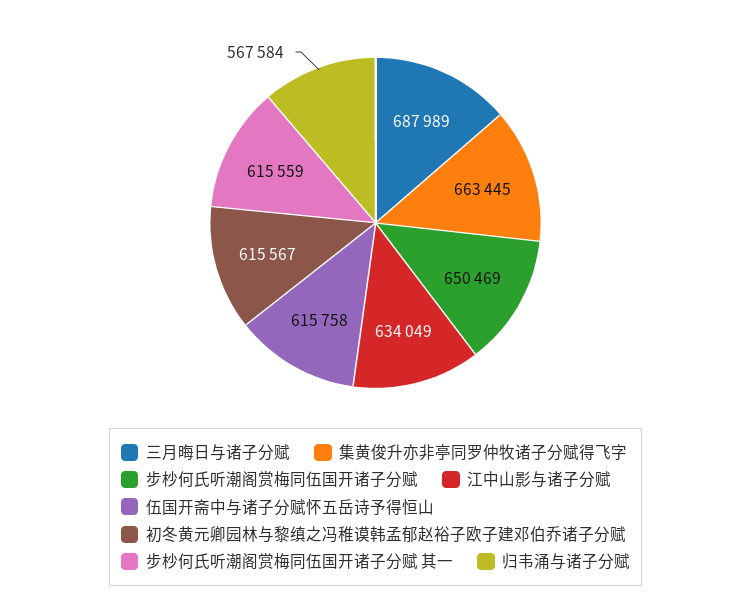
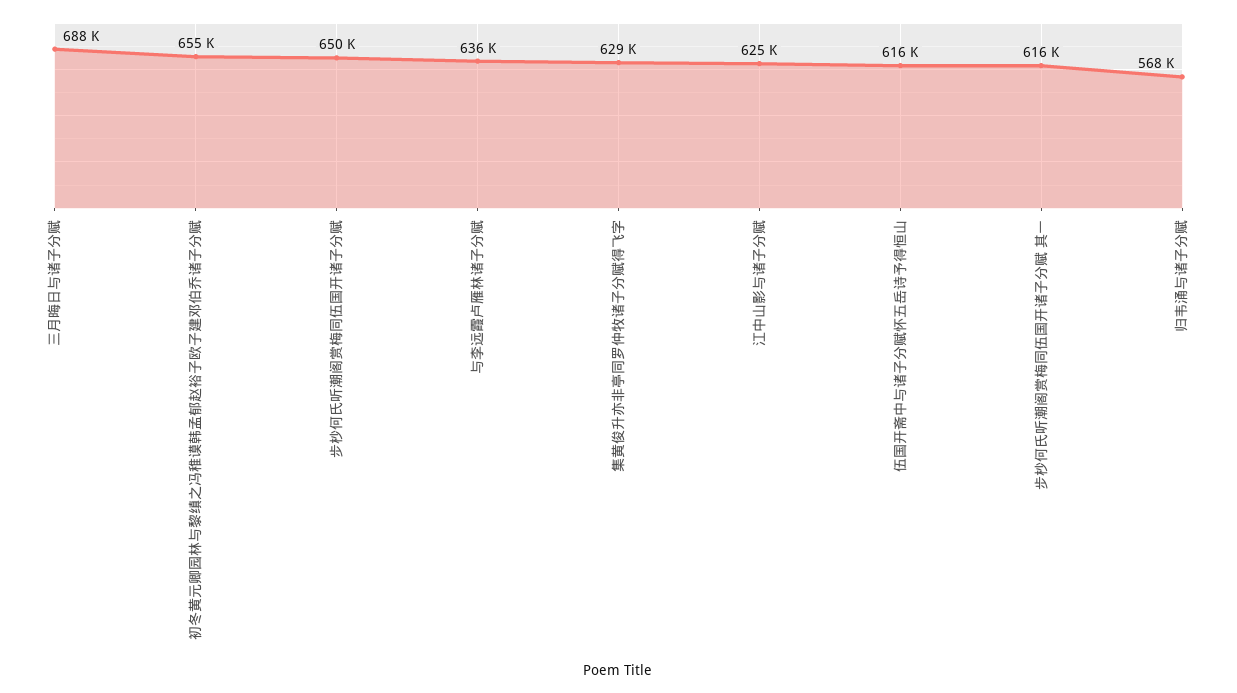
集黄俊升亦非亭同罗仲牧诸子分赋得飞字: 663445 -> 629000
江中山影与诸子分赋: 634049 -> 625000
初冬黄元卿园林与黎缜之冯稚谟韩孟郁赵裕子欧子建邓伯乔诸子分赋: 615567 -> 655000
与李远霞卢雁林诸子分赋: none -> 636000

